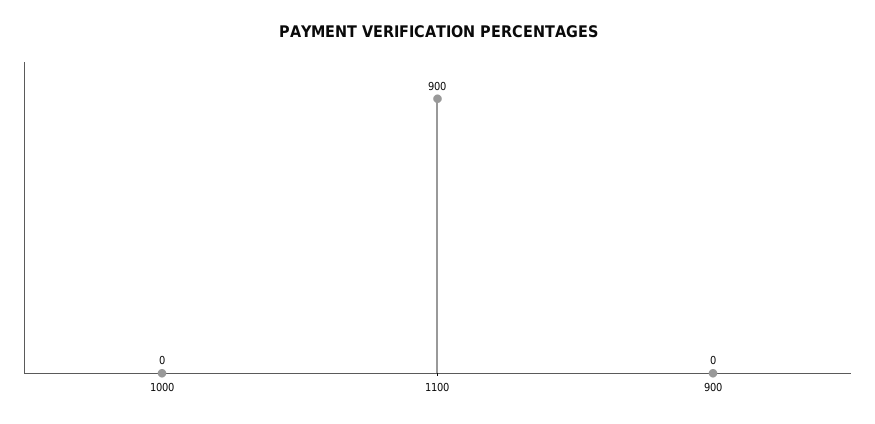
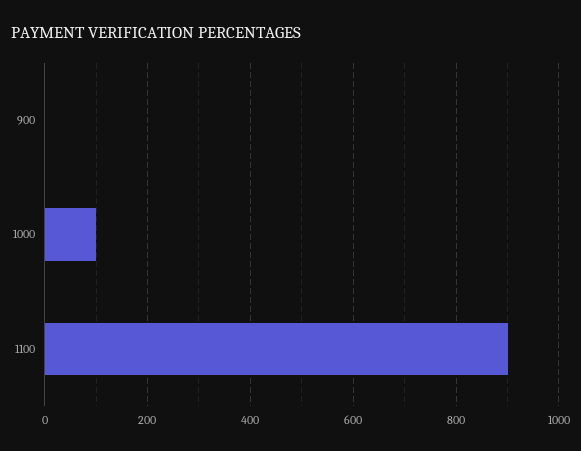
1000: 0 -> 100

